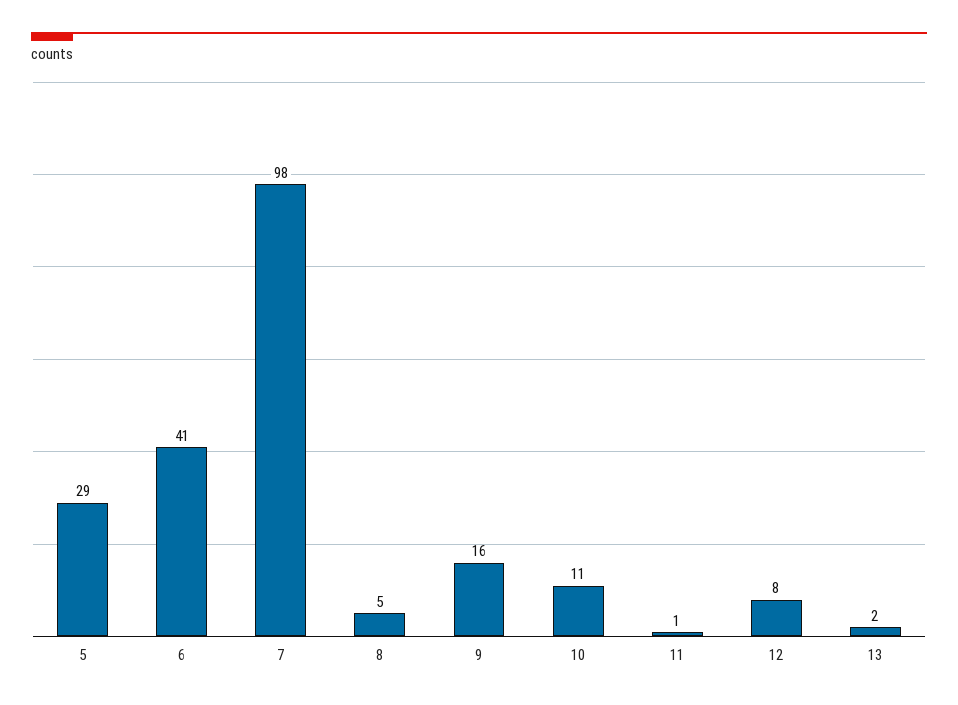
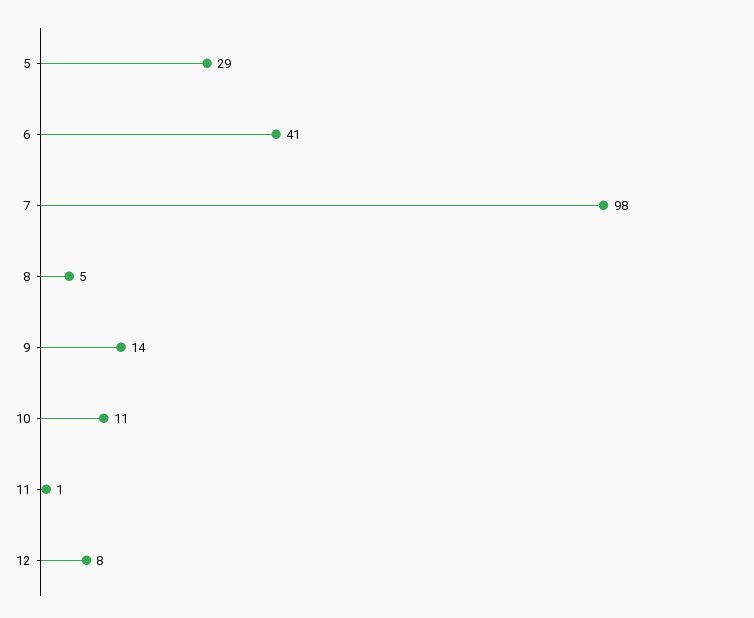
9: 16 -> 14
13: 2 -> none

